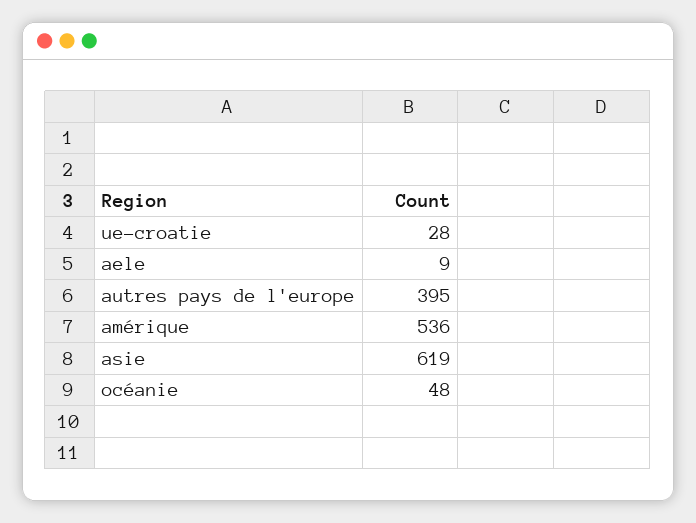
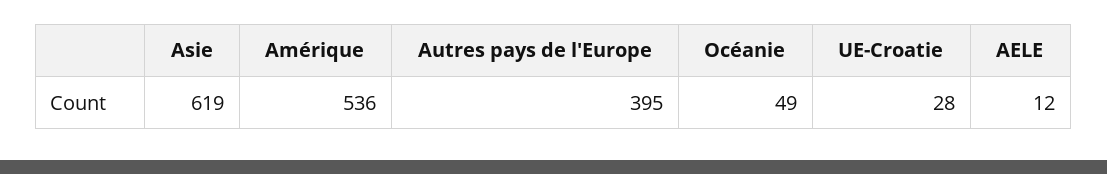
aele: 9 -> 12
océanie: 48 -> 49

